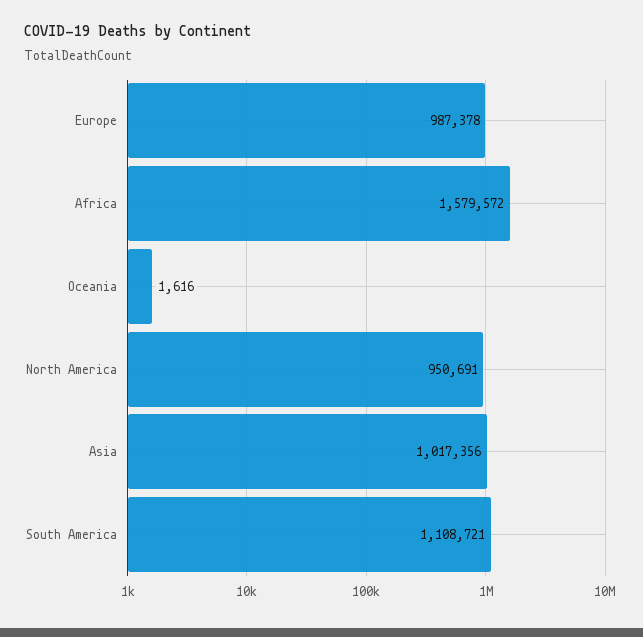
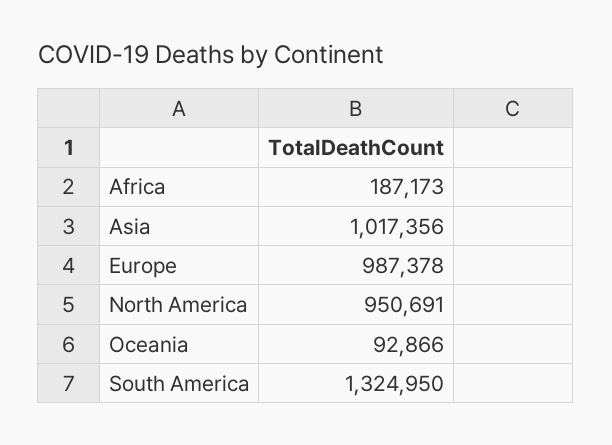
Africa: 1579572 -> 187173
Oceania: 1616 -> 92866
South America: 1108721 -> 1324950

